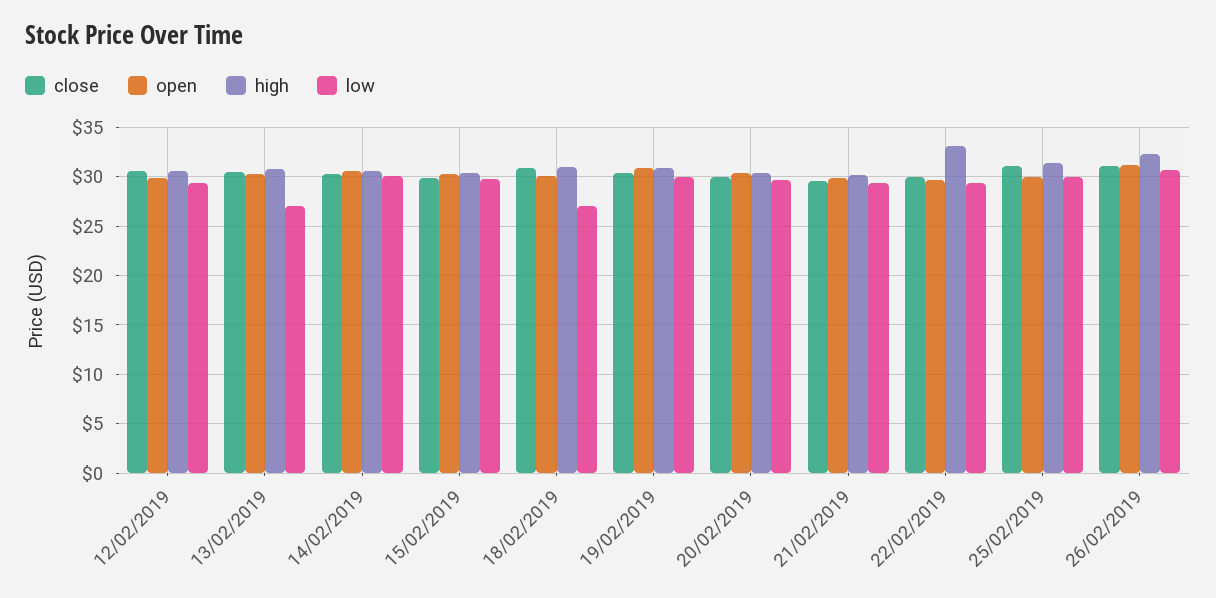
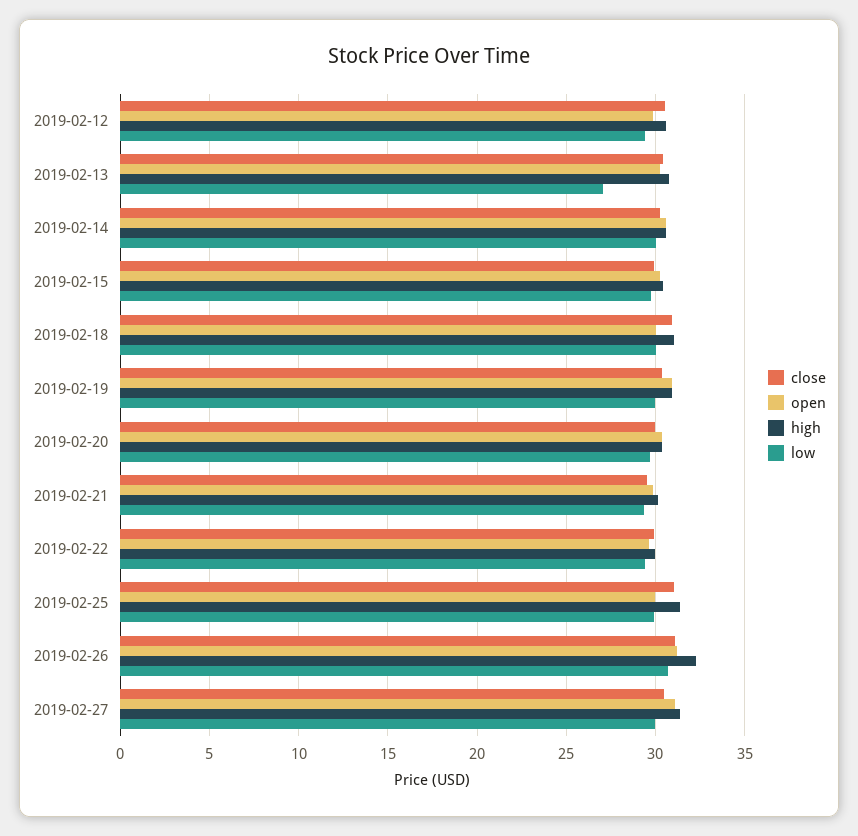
low, 18/02/2019: 27 -> 30
high, 22/02/2019: 33 -> 30
close, 2019-02-27: none -> 30.5
open, 2019-02-27: none -> 31
high, 2019-02-27: none -> 31.5
low, 2019-02-27: none -> 30

